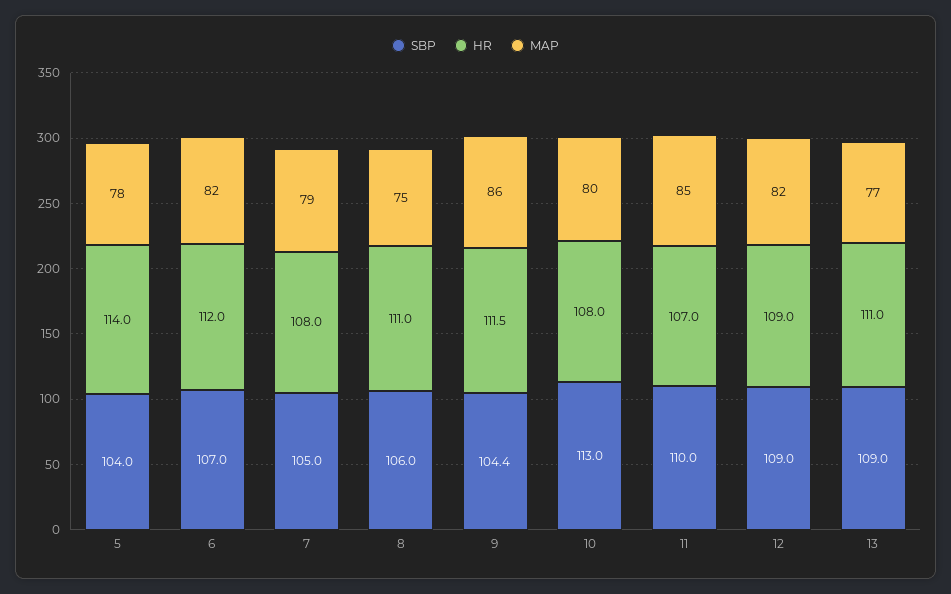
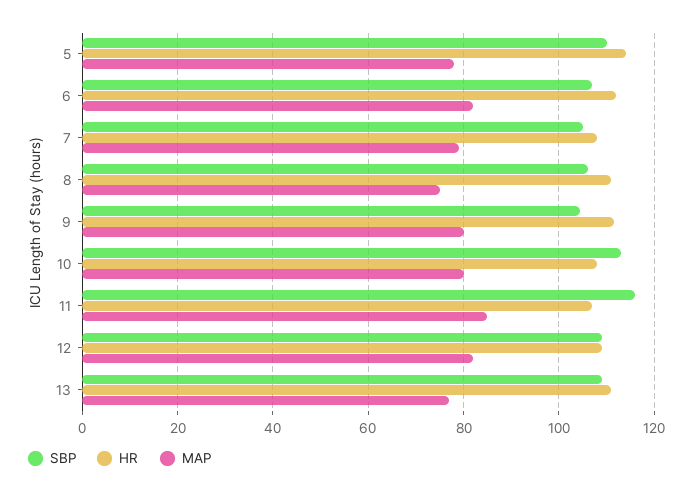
SBP, 5: 104 -> 110
MAP, 9: 86 -> 80
SBP, 11: 110 -> 116

